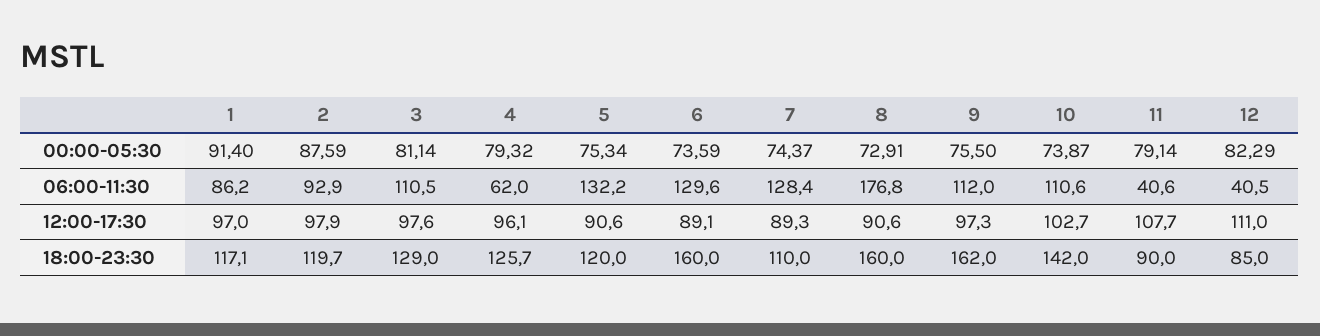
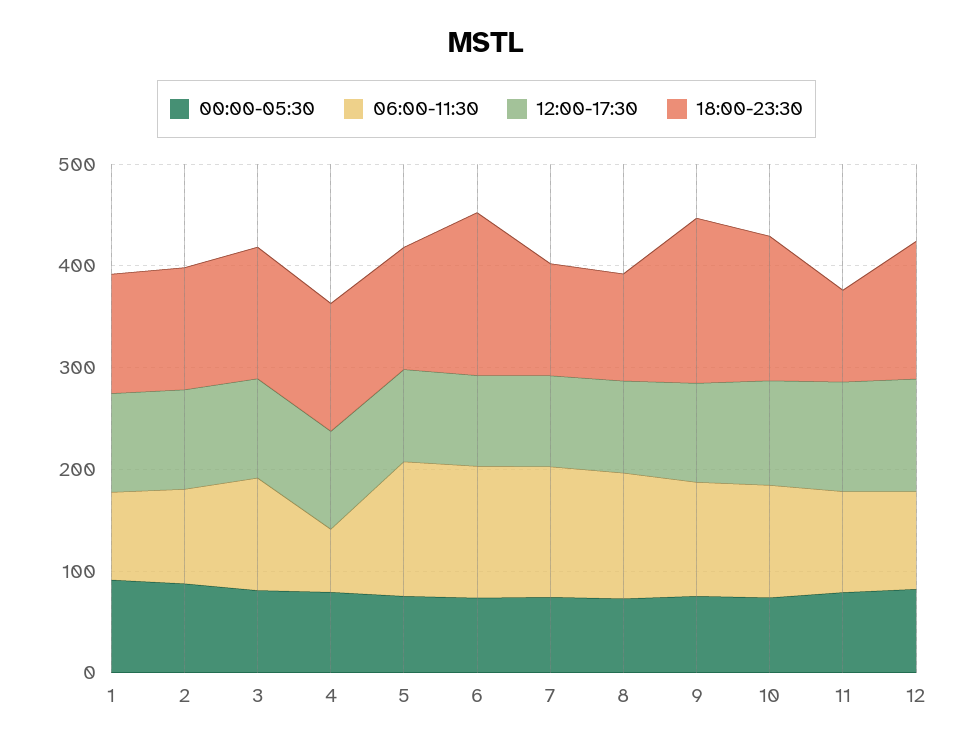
06:00-11:30, 8: 176.8 -> 120
06:00-11:30, 11: 40.6 -> 100
06:00-11:30, 12: 40.5 -> 100
18:00-23:30, 8: 160 -> 100
18:00-23:30, 12: 85 -> 140

